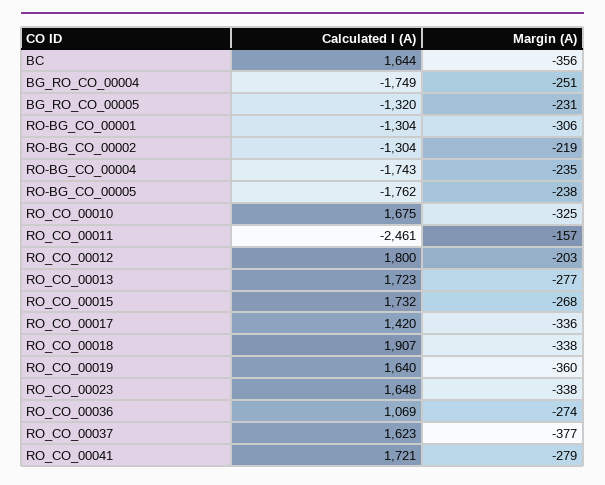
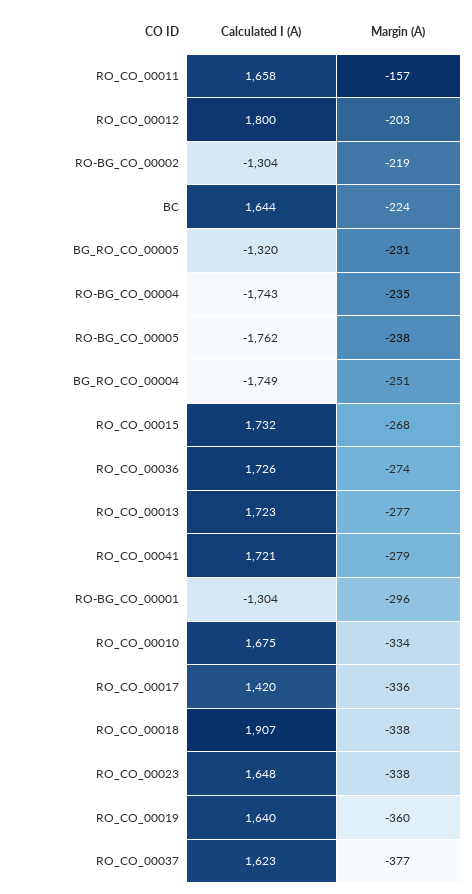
Margin (A), BC: -356 -> -224
Margin (A), RO-BG_CO_00001: -306 -> -296
Margin (A), RO_CO_00010: -325 -> -334
Calculated I (A), RO_CO_00011: -2461 -> 1658
Calculated I (A), RO_CO_00036: 1069 -> 1726

